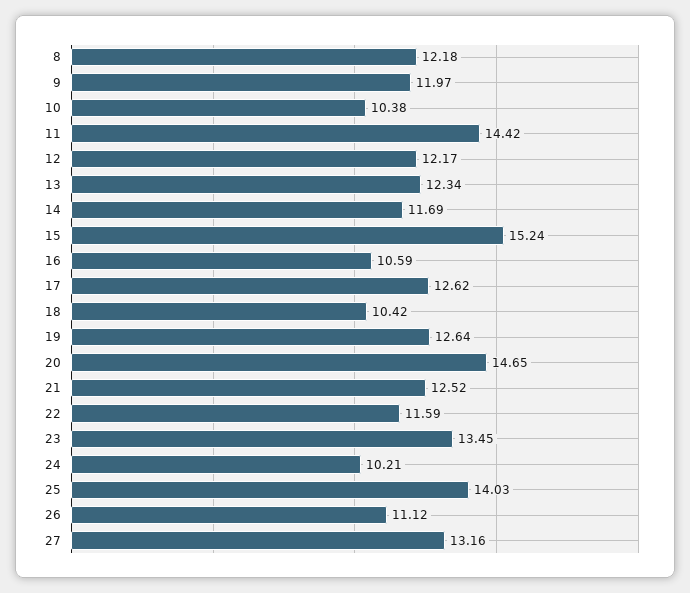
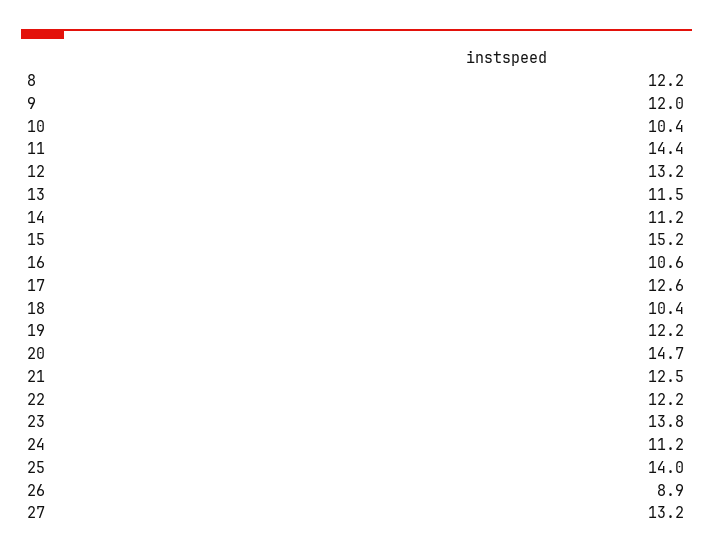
12: 12.17 -> 13.2
13: 12.34 -> 11.5
14: 11.69 -> 11.2
19: 12.64 -> 12.2
22: 11.59 -> 12.2
23: 13.45 -> 13.8
24: 10.21 -> 11.2
26: 11.12 -> 8.9

